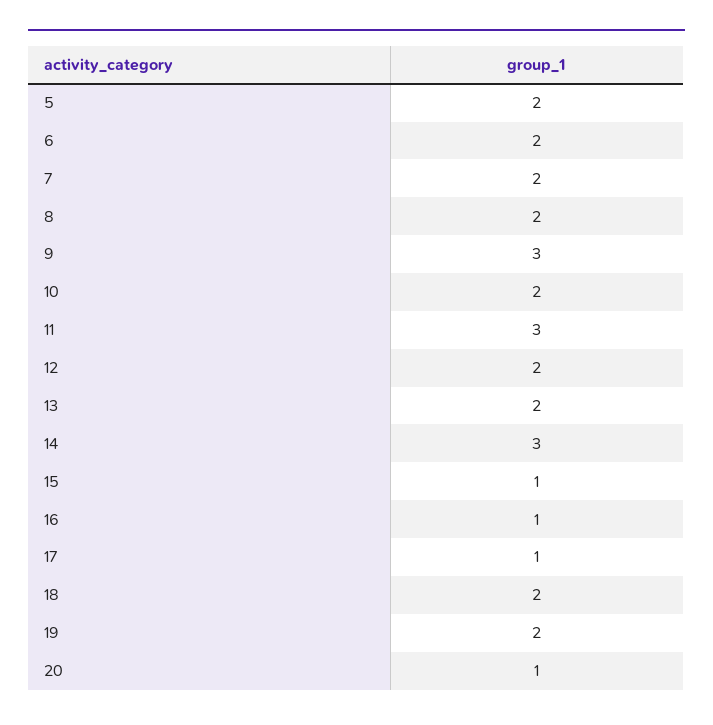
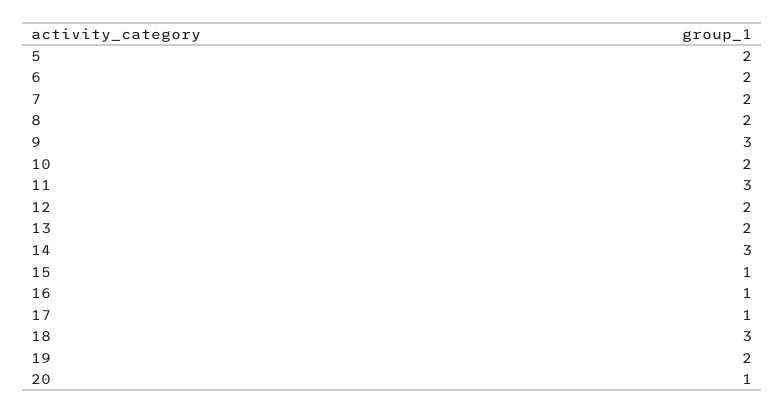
18: 2 -> 3

